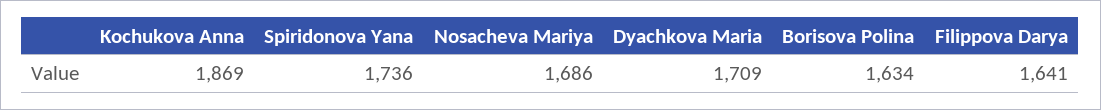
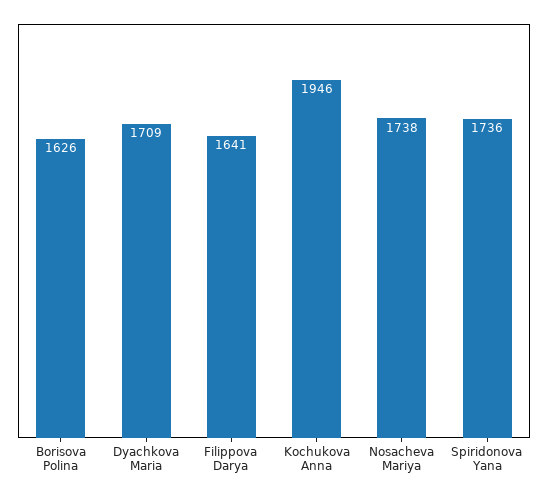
Kochukova Anna: 1869 -> 1946
Nosacheva Mariya: 1686 -> 1738
Borisova Polina: 1634 -> 1626

